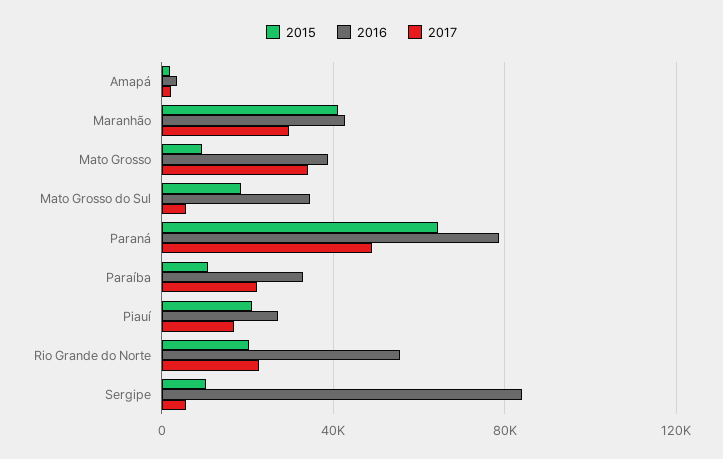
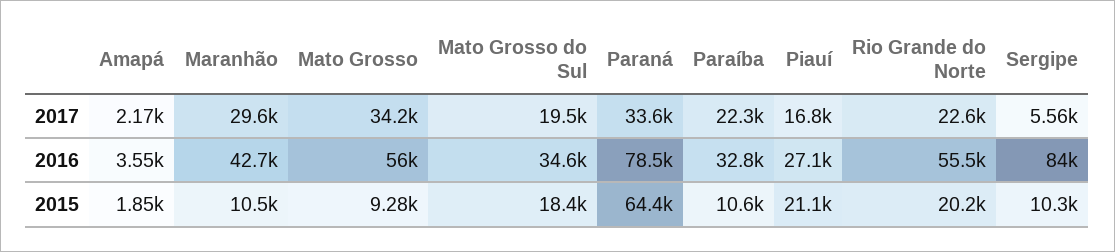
2015, Maranhão: 40000 -> 10500
2016, Mato Grosso: 40000 -> 56000
2017, Mato Grosso do Sul: 5000 -> 19500
2017, Paraná: 50000 -> 33600

